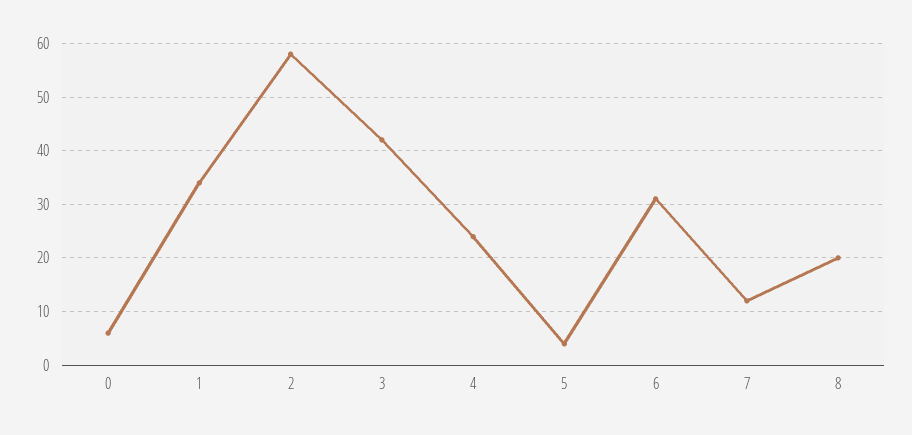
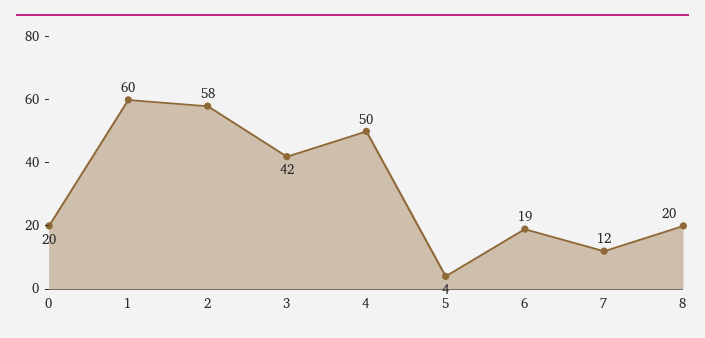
0: 5 -> 20
1: 35 -> 60
4: 25 -> 50
6: 30 -> 19

